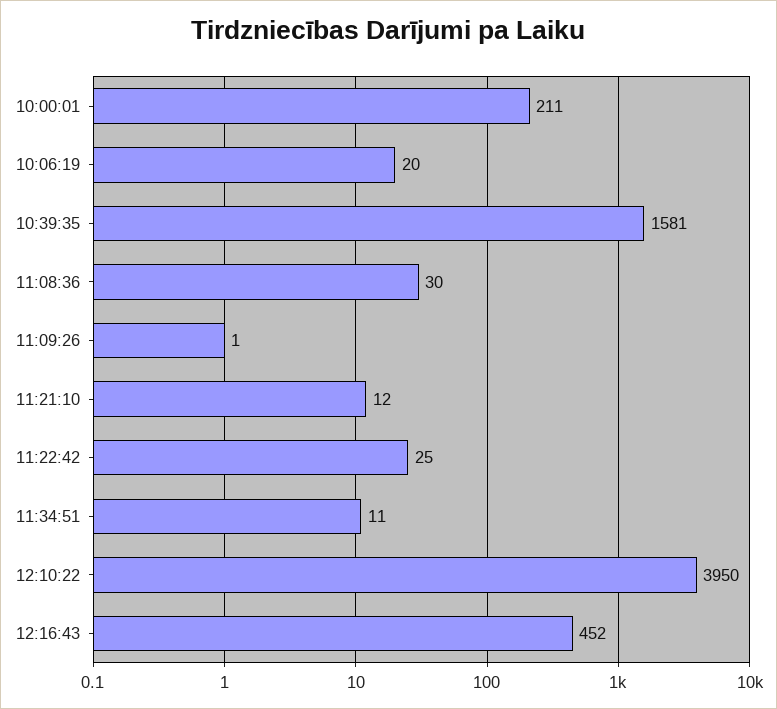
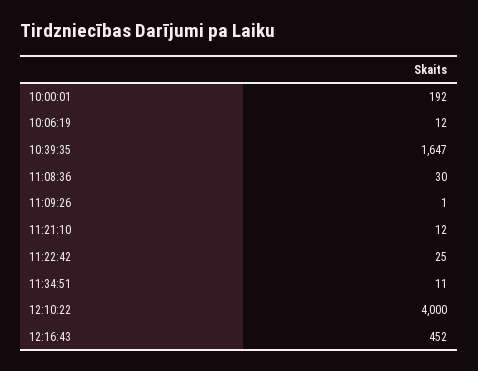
10:00:01: 211 -> 192
10:06:19: 20 -> 12
10:39:35: 1581 -> 1647
12:10:22: 3950 -> 4000

